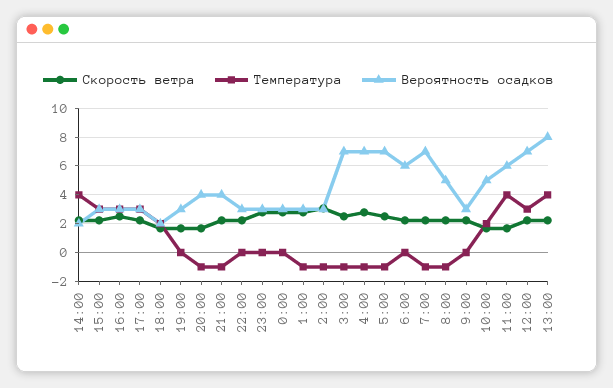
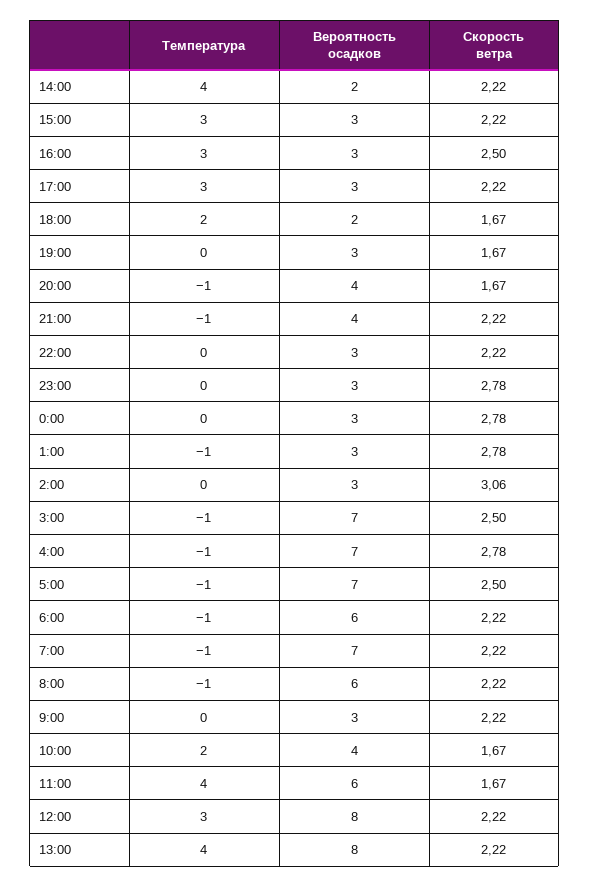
Температура, 2:00: -1 -> 0
Температура, 6:00: 0 -> -1
Вероятность осадков, 8:00: 5 -> 6
Вероятность осадков, 10:00: 5 -> 4
Вероятность осадков, 12:00: 7 -> 8

